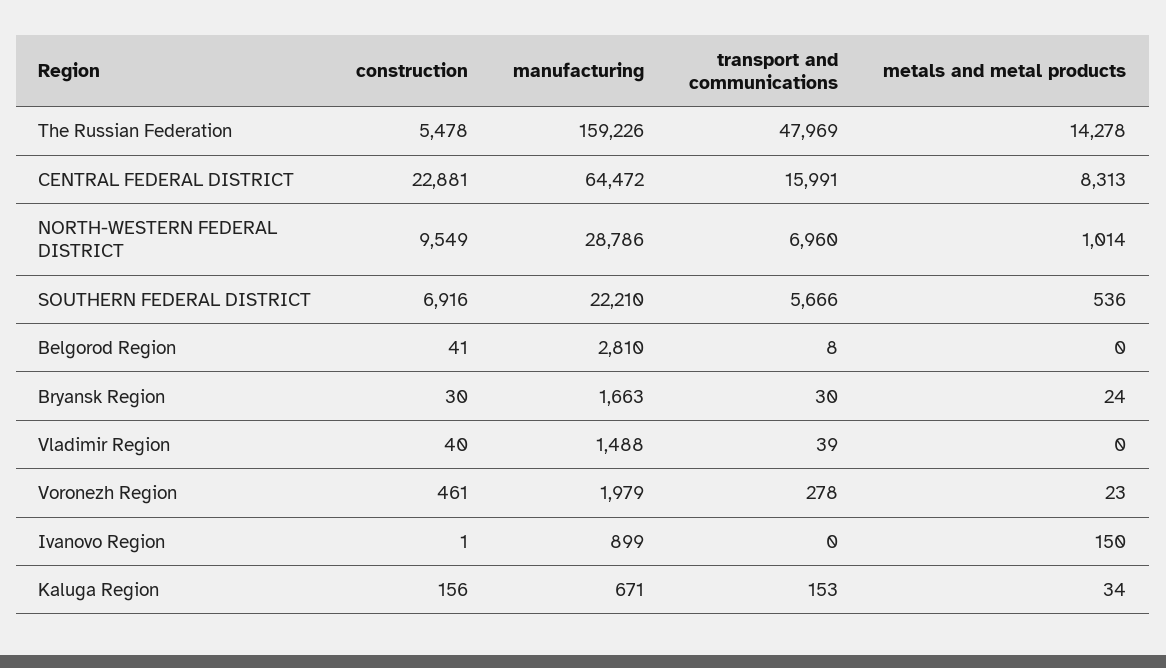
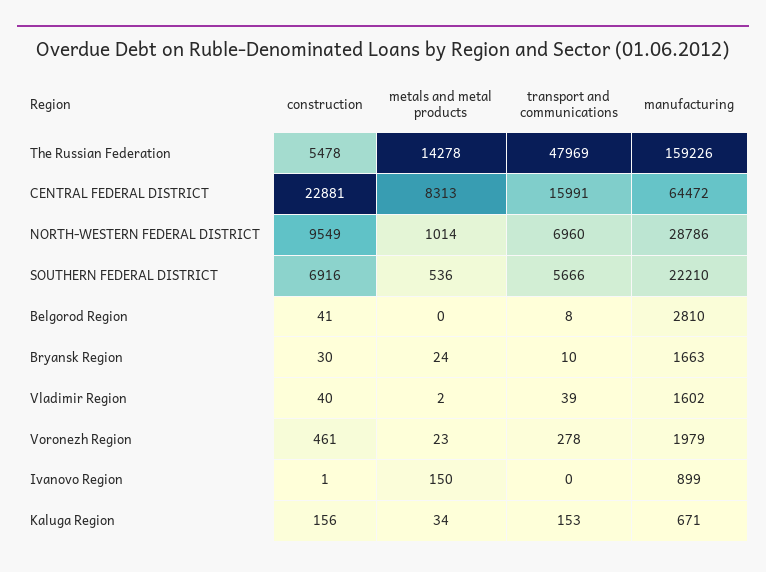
transport and communications, Bryansk Region: 30 -> 10
manufacturing, Vladimir Region: 1488 -> 1602
metals and metal products, Vladimir Region: 0 -> 2

